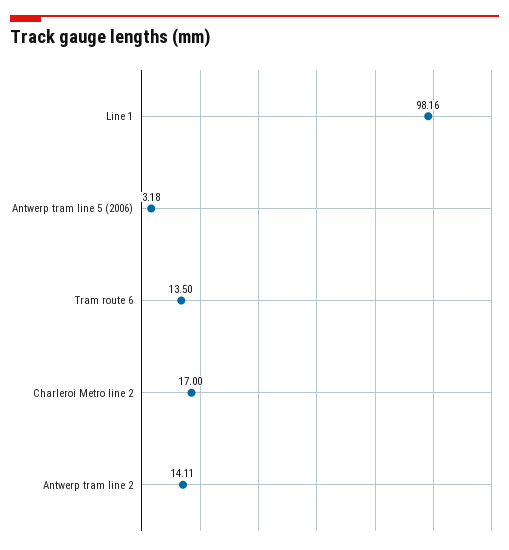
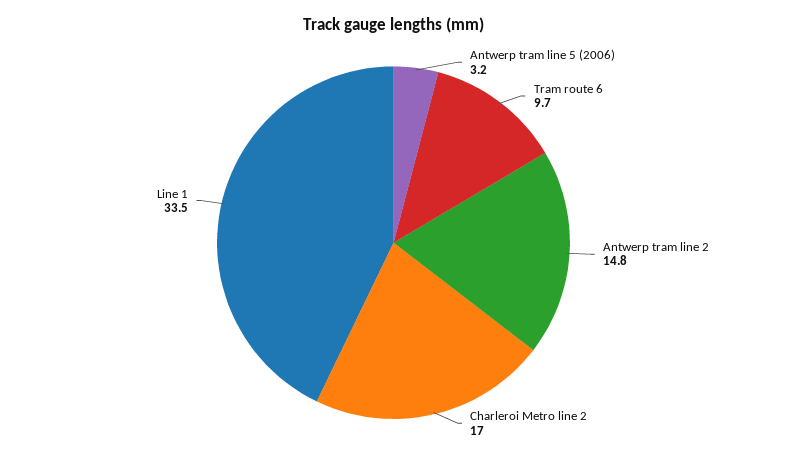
Line 1: 98.16 -> 33.5
Tram route 6: 13.5 -> 9.7
Antwerp tram line 2: 14.11 -> 14.8

